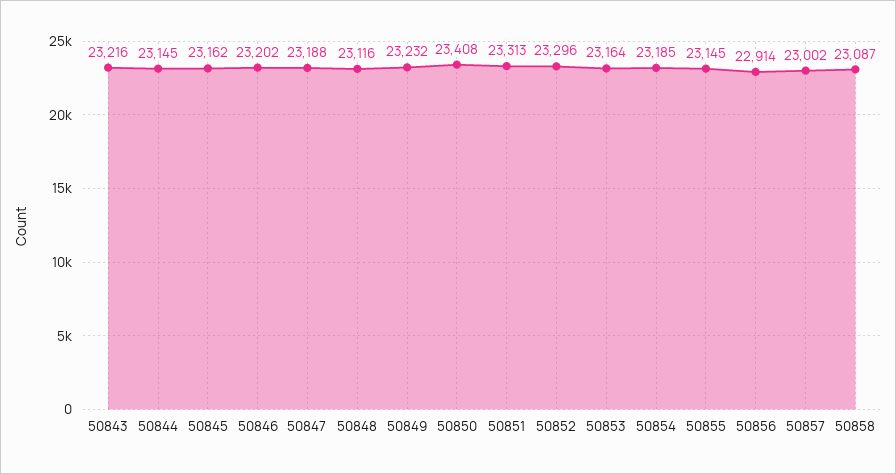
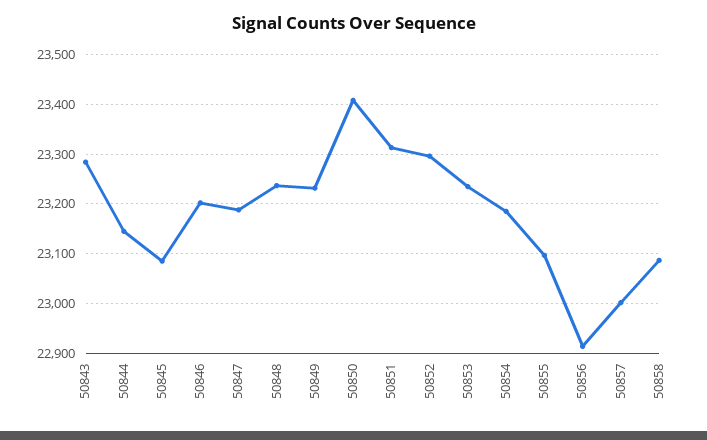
50843: 23216 -> 23280
50845: 23162 -> 23080
50848: 23116 -> 23240
50853: 23164 -> 23240
50855: 23145 -> 23100

